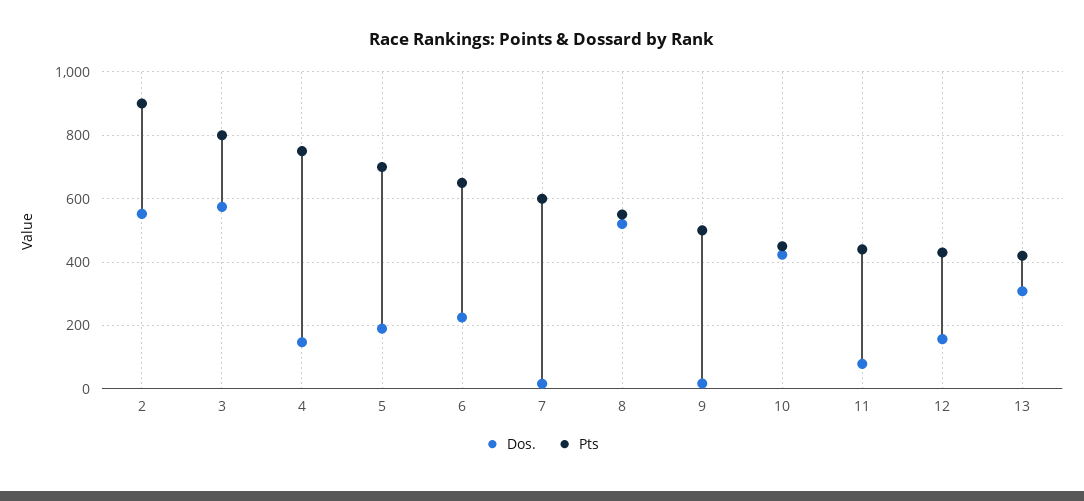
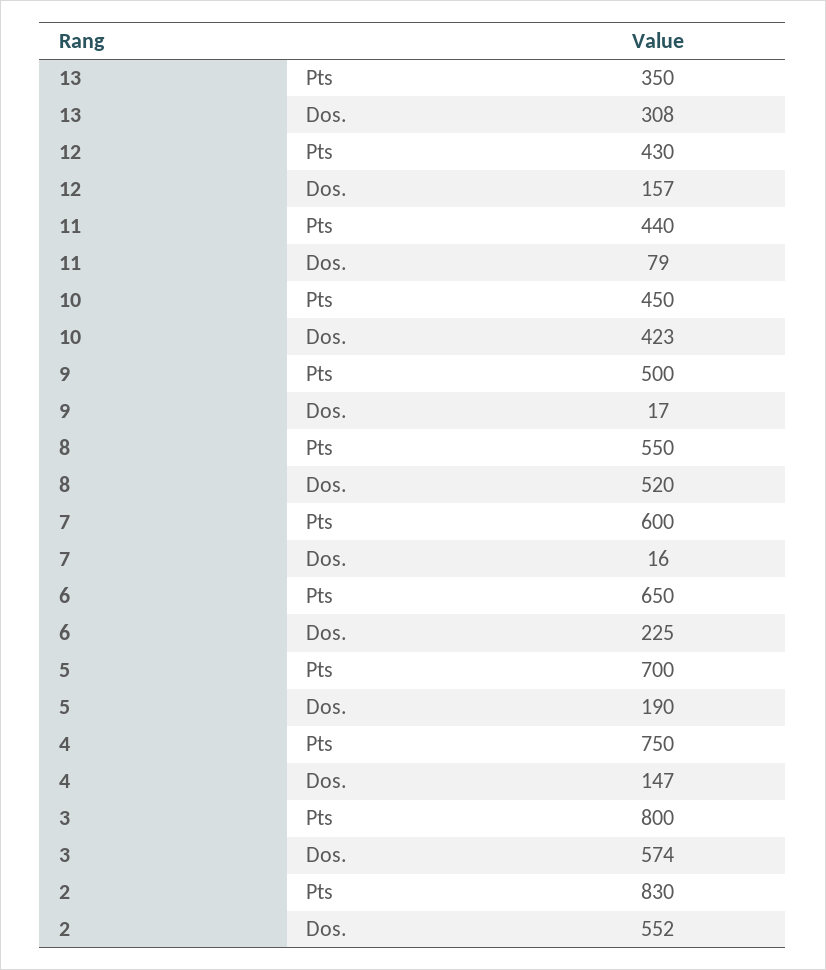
Pts, 2: 900 -> 830
Pts, 13: 420 -> 350

